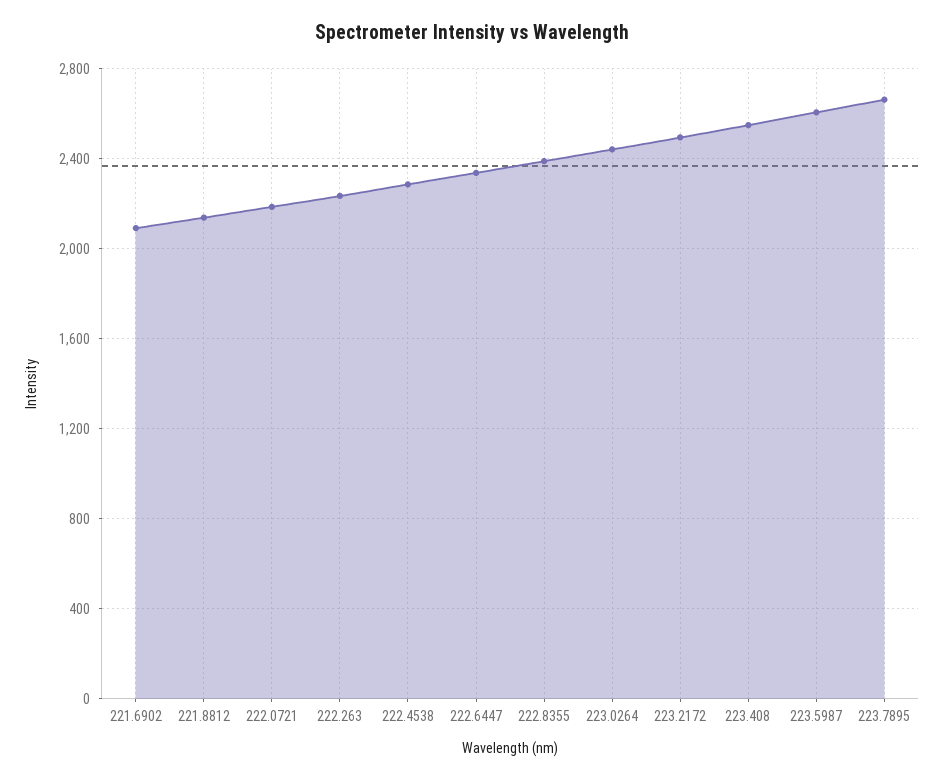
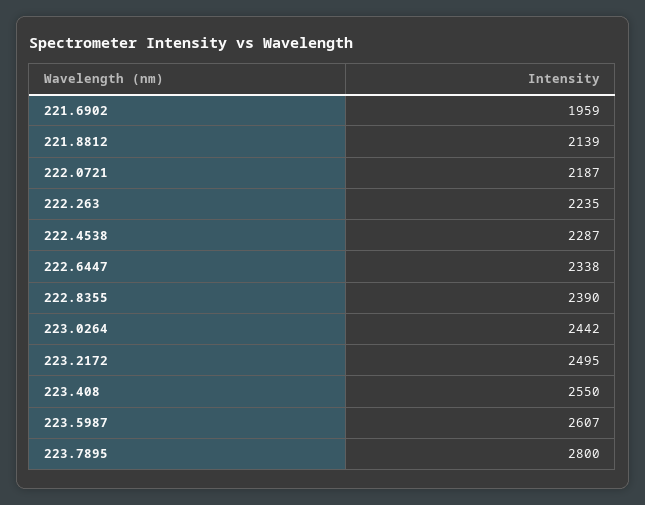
221.6902: 2100 -> 1959
223.7895: 2650 -> 2800

